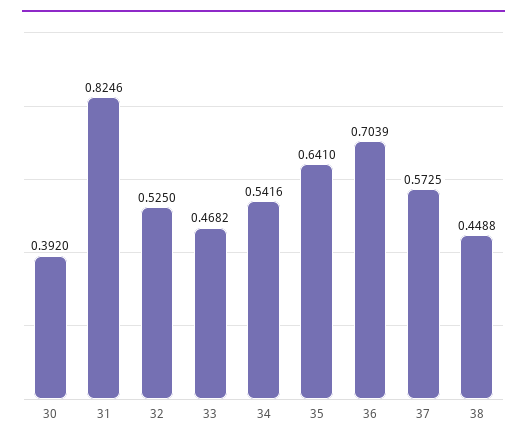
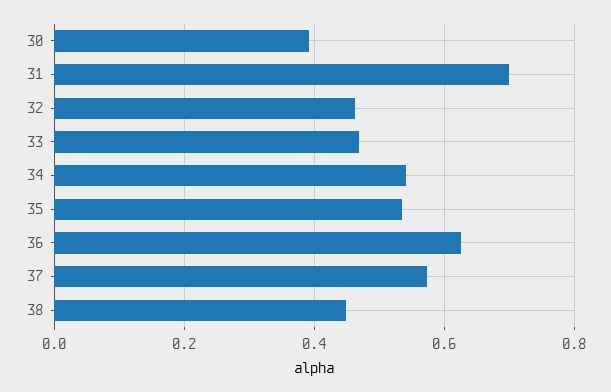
31: 0.8246 -> 0.7
32: 0.525 -> 0.46
35: 0.641 -> 0.54
36: 0.7039 -> 0.62

